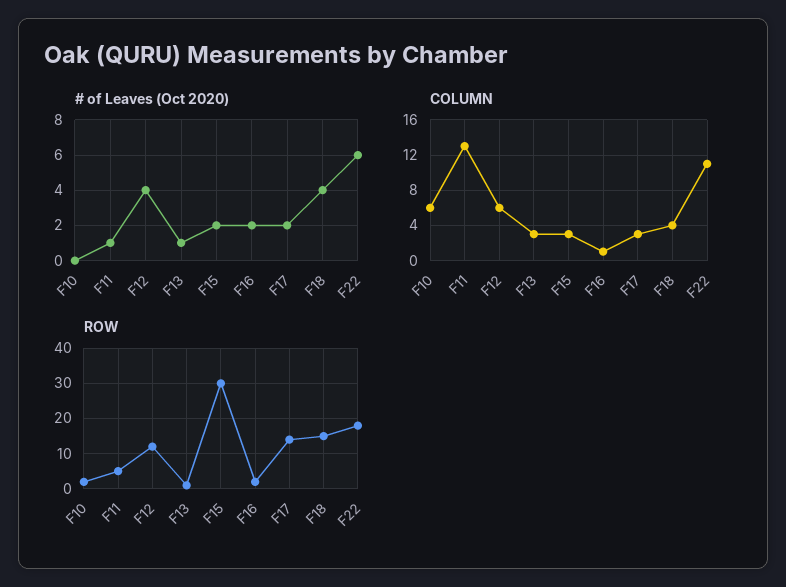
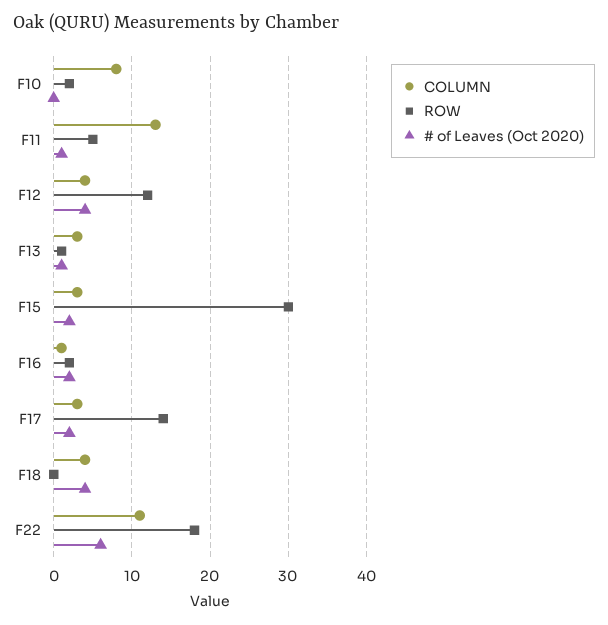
COLUMN, F10: 6 -> 8
COLUMN, F12: 6 -> 4
ROW, F18: 15 -> 0

